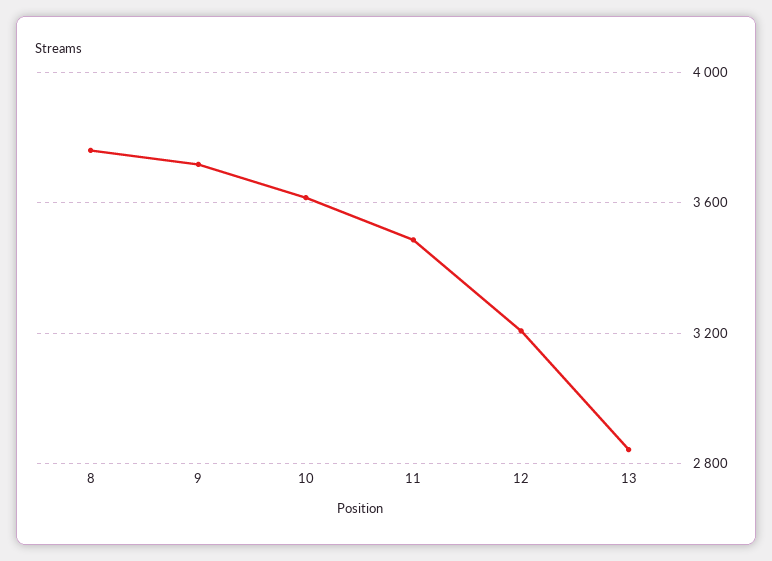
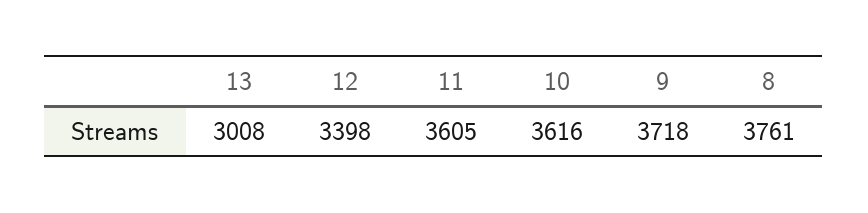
11: 3500 -> 3605
12: 3200 -> 3398
13: 2850 -> 3008

